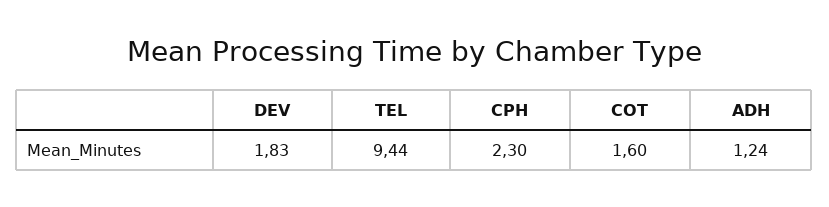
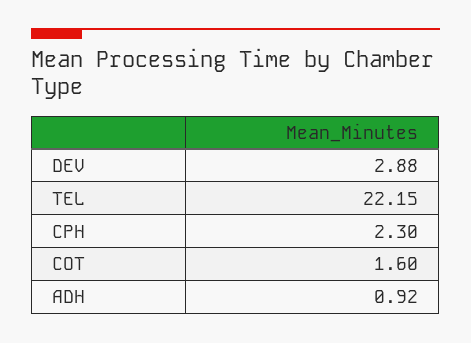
DEV: 1.83 -> 2.88
TEL: 9.44 -> 22.15
ADH: 1.24 -> 0.92

